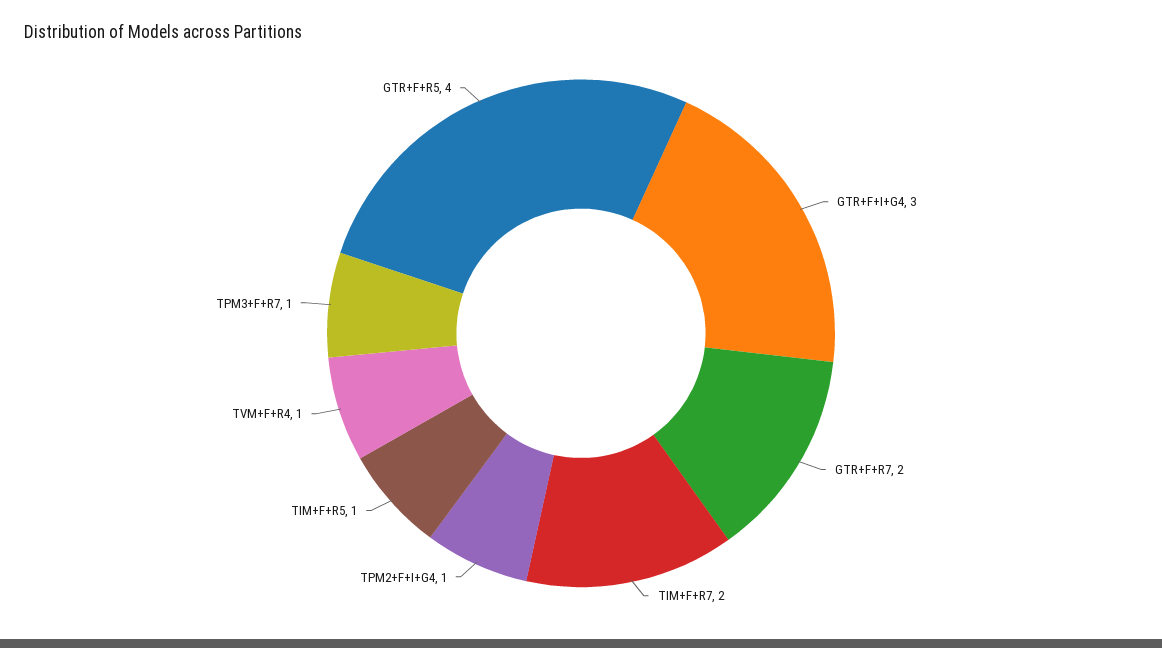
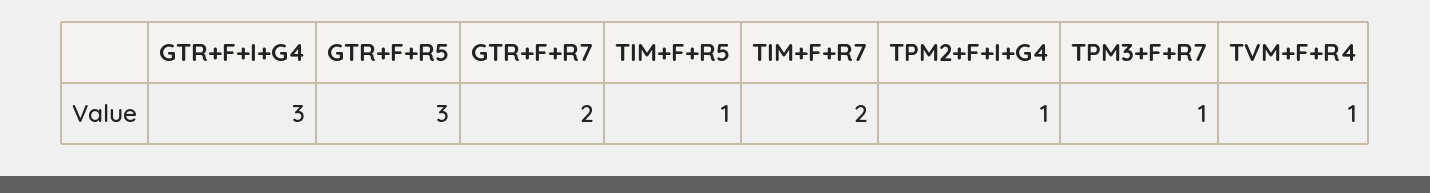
GTR+F+R5: 4 -> 3

